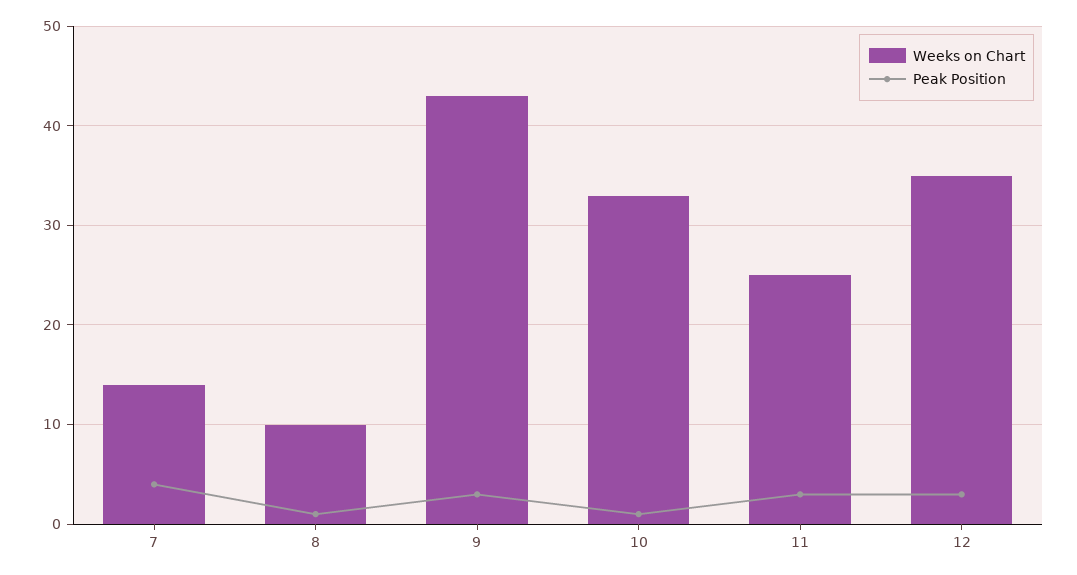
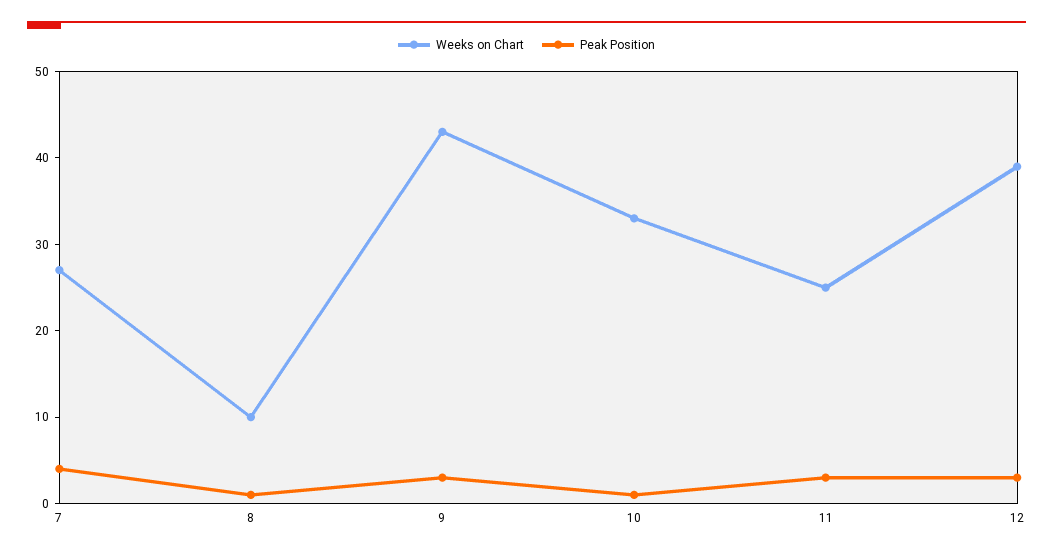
Weeks on Chart, 7: 14 -> 27
Weeks on Chart, 12: 35 -> 39

